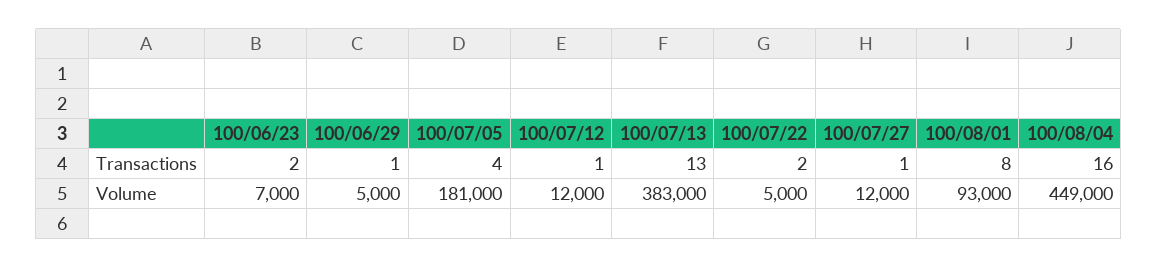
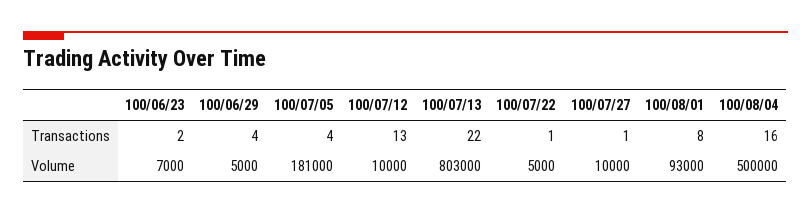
100/06/29, Transactions: 1 -> 4
100/07/12, Transactions: 1 -> 13
100/07/13, Transactions: 13 -> 22
100/07/22, Transactions: 2 -> 1
100/07/12, Volume: 12000 -> 10000
100/07/13, Volume: 383000 -> 803000
100/07/27, Volume: 12000 -> 10000
100/08/04, Volume: 449000 -> 500000

